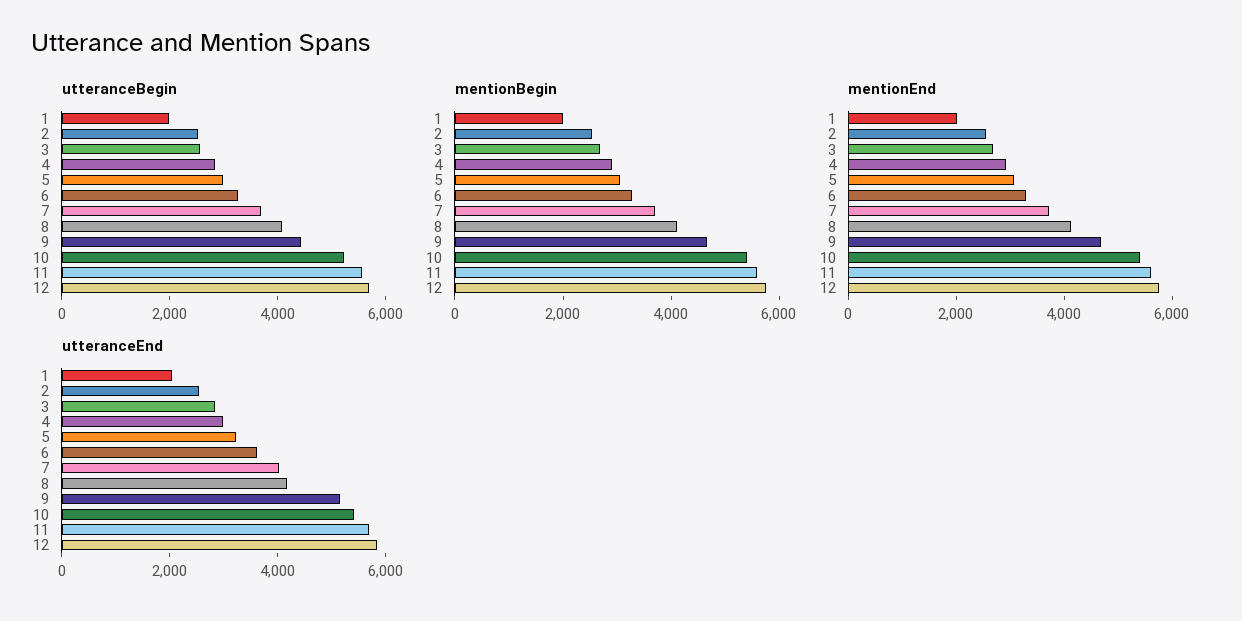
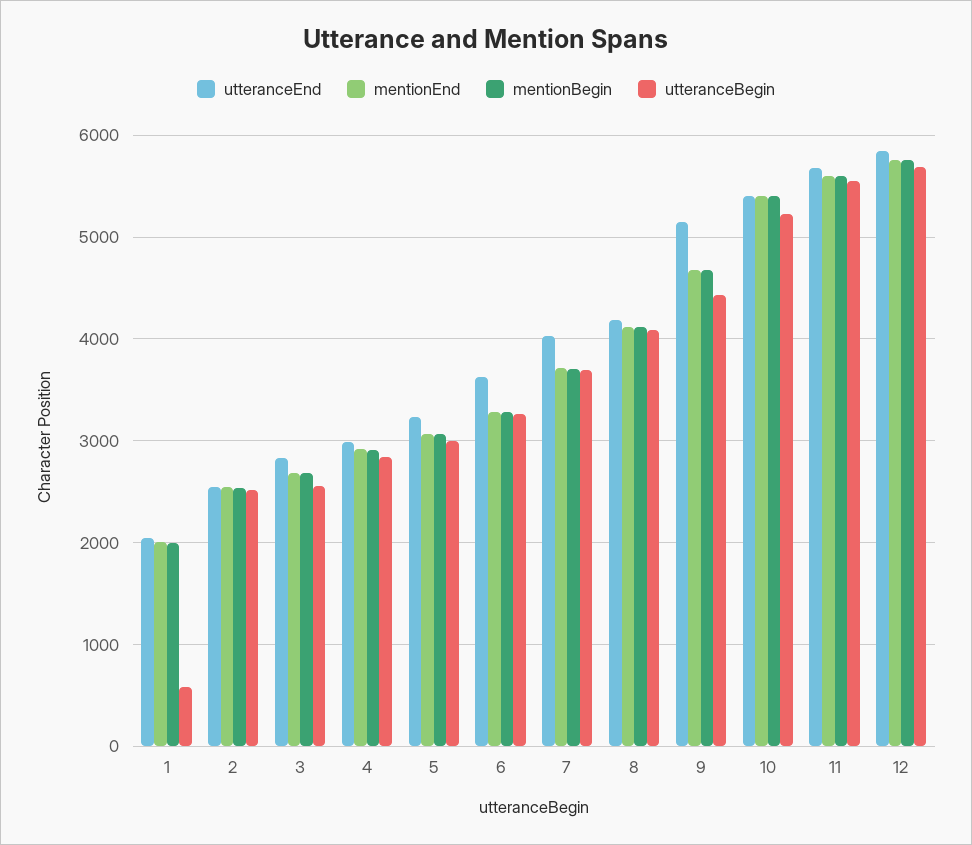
utteranceBegin, 1: 2000 -> 600

